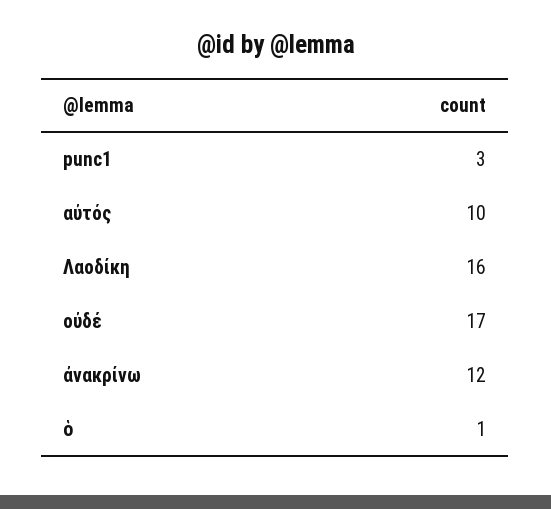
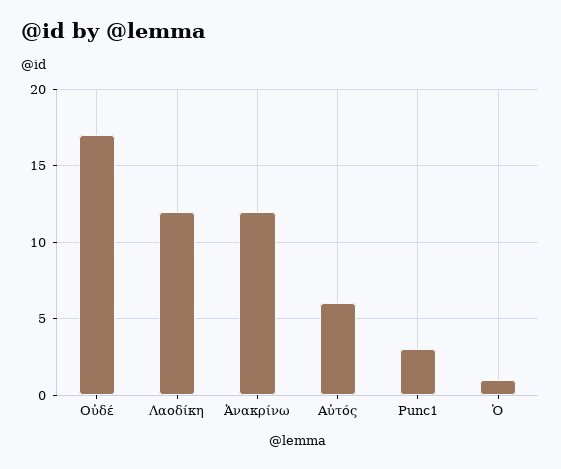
αὐτός: 10 -> 6
Λαοδίκη: 16 -> 12

